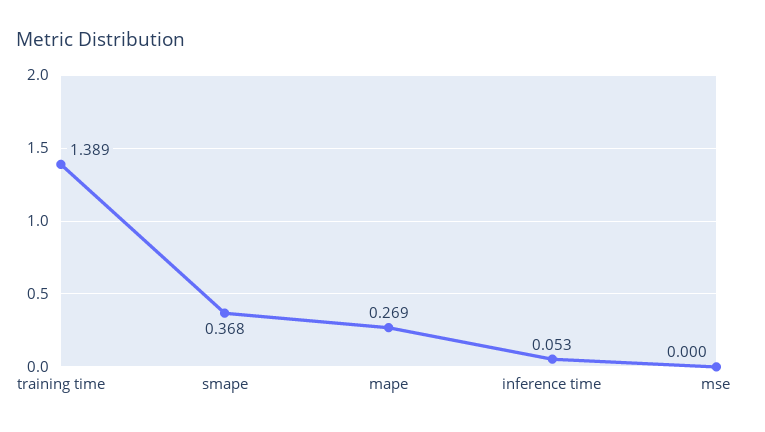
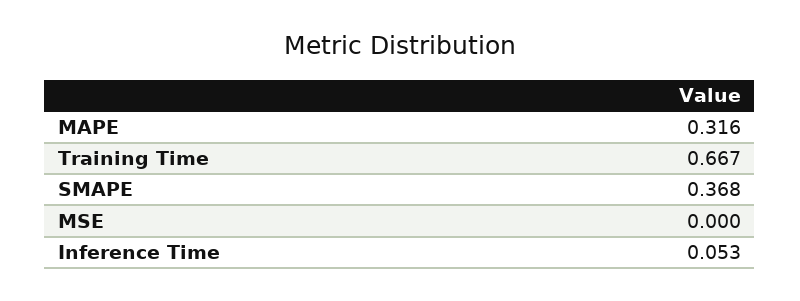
training time: 1.389 -> 0.667
mape: 0.269 -> 0.316

